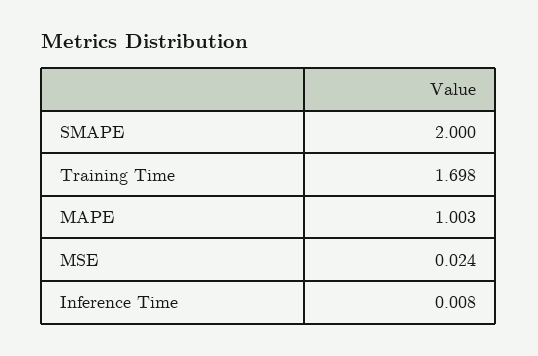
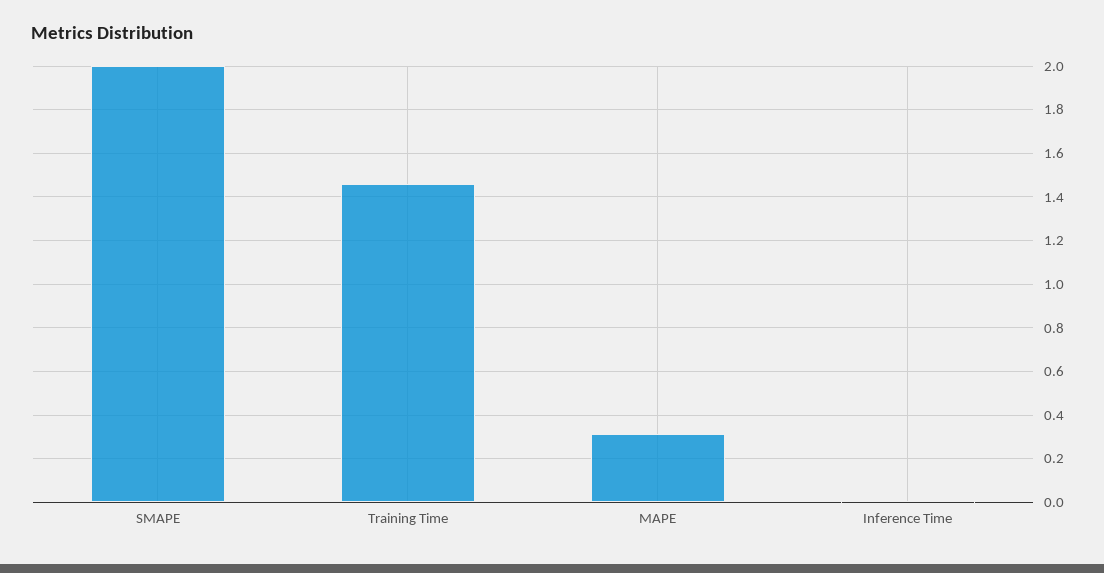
Training Time: 1.698 -> 1.45
MAPE: 1.003 -> 0.3
MSE: 0.024 -> none

